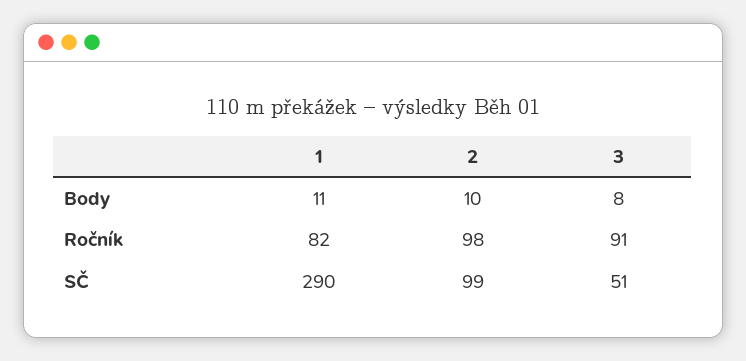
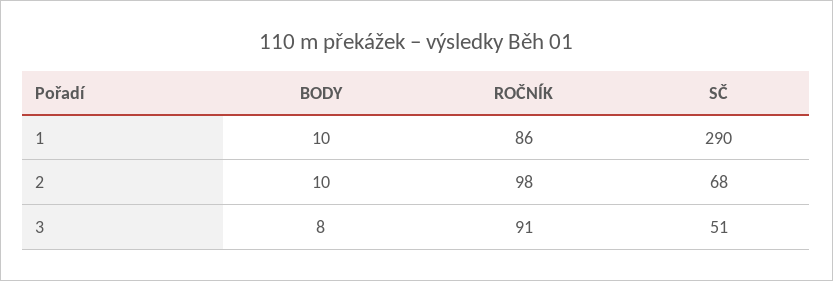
1, Body: 11 -> 10
1, Ročník: 82 -> 86
2, SČ: 99 -> 68

